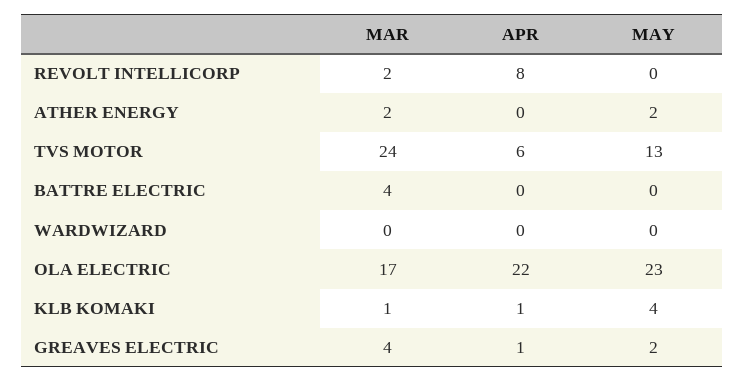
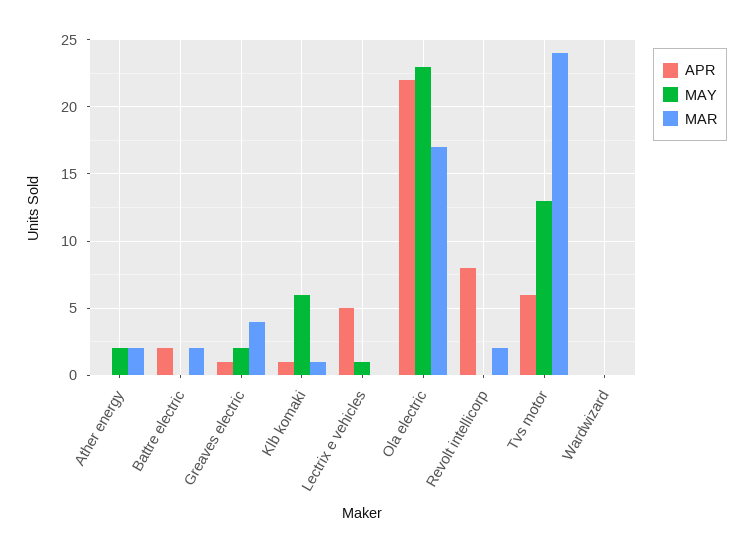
MAR, BATTRE ELECTRIC: 4 -> 2
APR, BATTRE ELECTRIC: 0 -> 2
MAY, KLB KOMAKI: 4 -> 6
APR, Lectrix e vehicles: none -> 5
MAY, Lectrix e vehicles: none -> 1
MAR, Lectrix e vehicles: none -> 0

